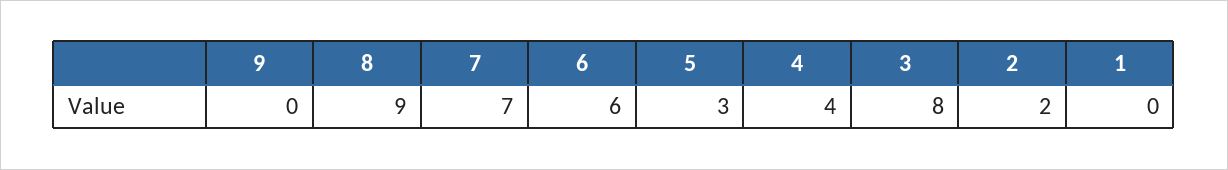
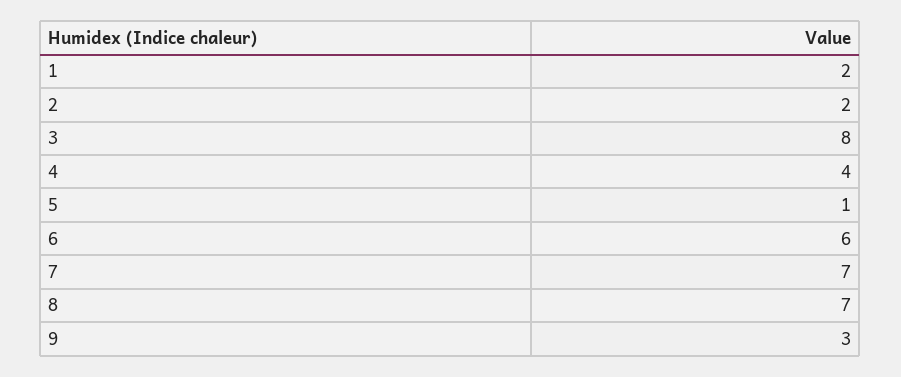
9: 0 -> 3
8: 9 -> 7
5: 3 -> 1
1: 0 -> 2

